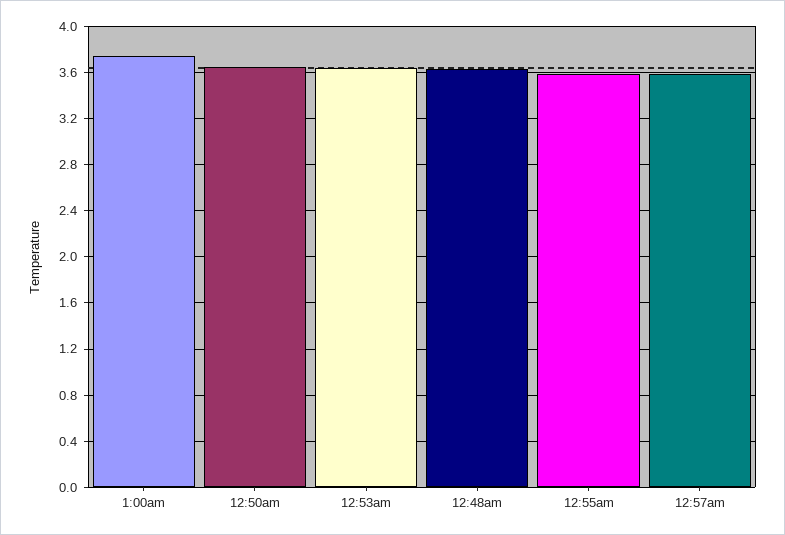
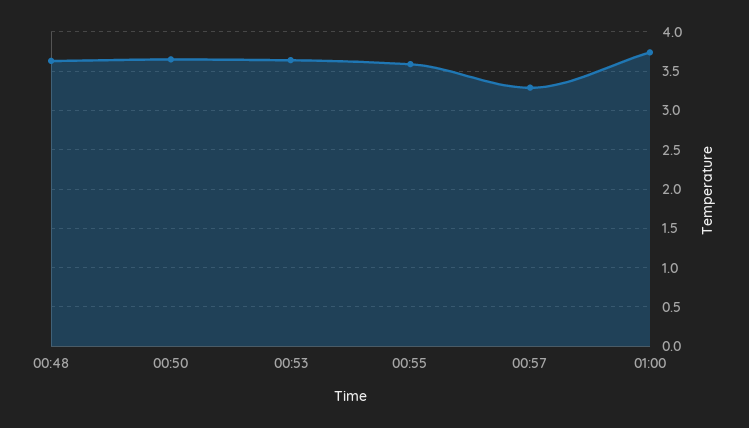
12:57am: 3.6 -> 3.3

